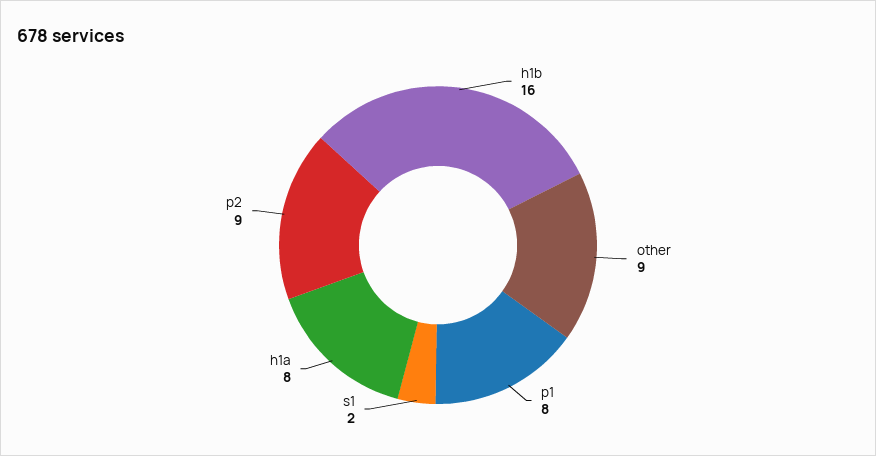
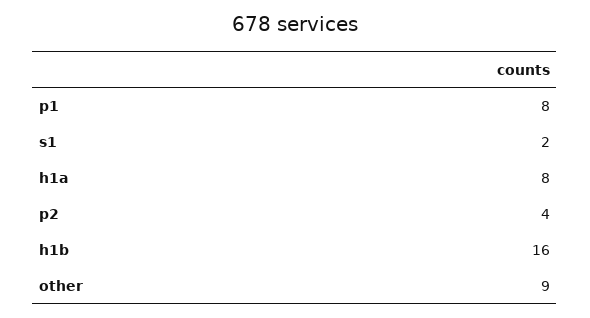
p2: 9 -> 4

